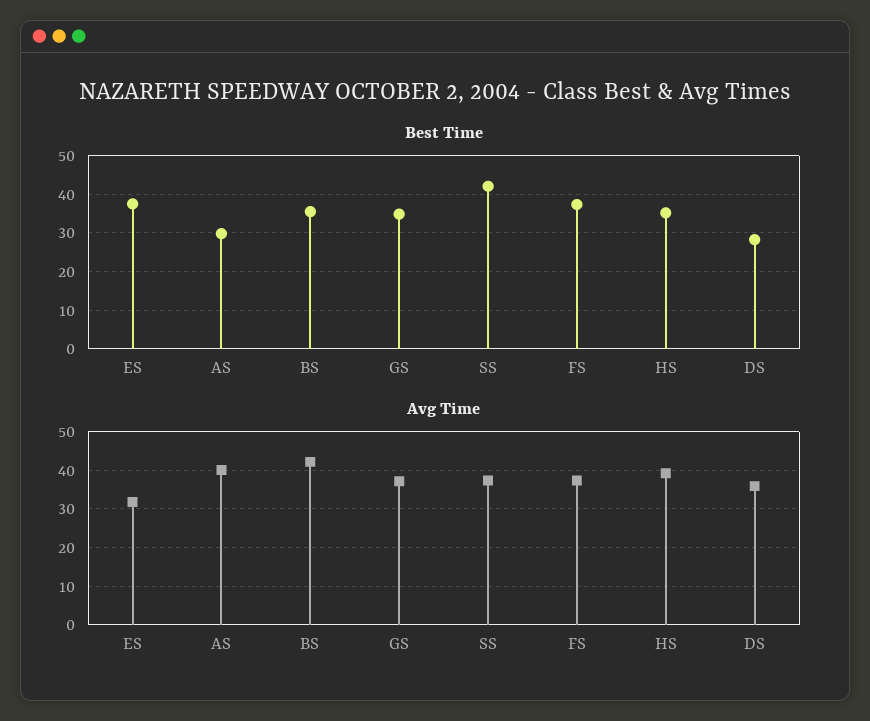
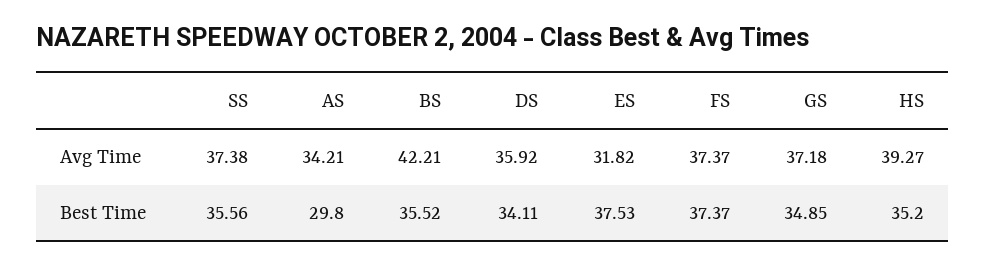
Best Time, SS: 42 -> 35.56
Best Time, DS: 28 -> 34.11
Avg Time, AS: 40 -> 34.21

